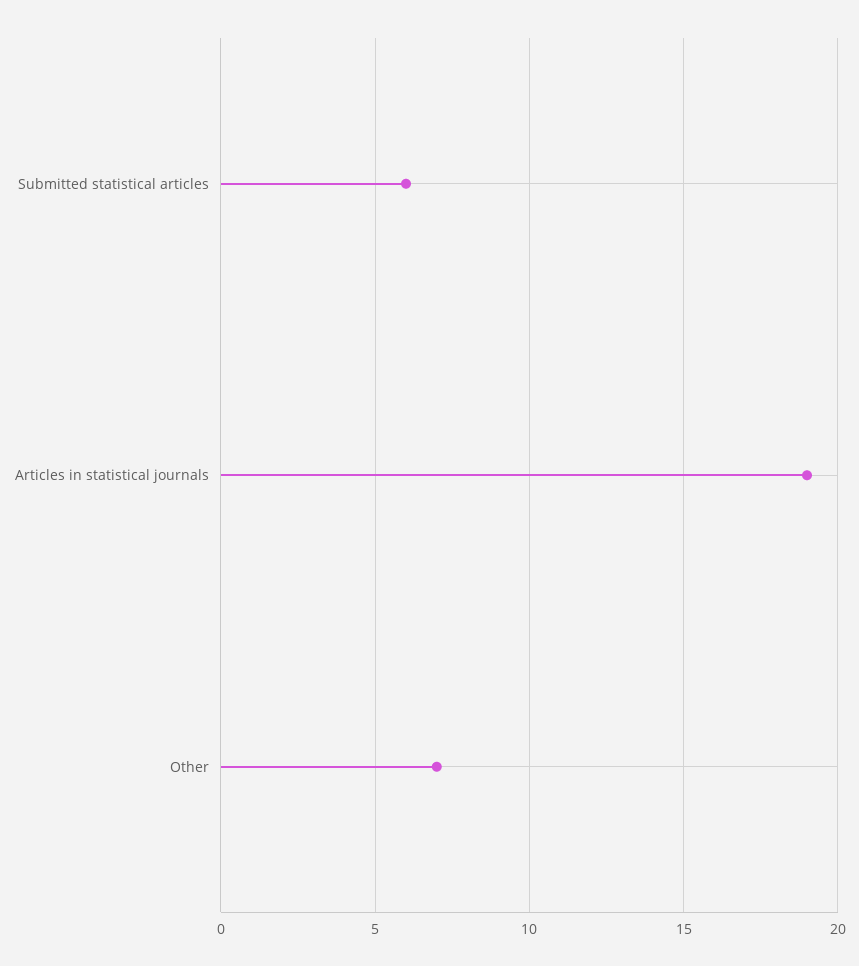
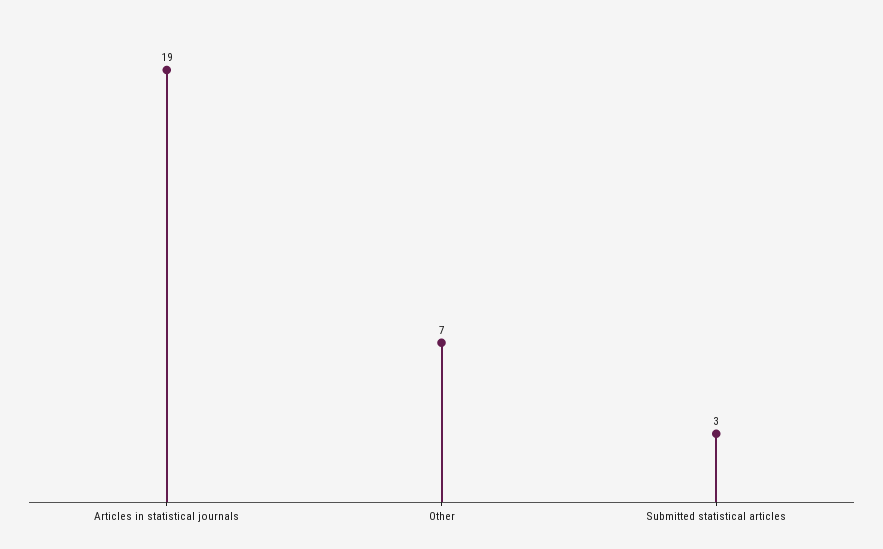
Submitted statistical articles: 6 -> 3

